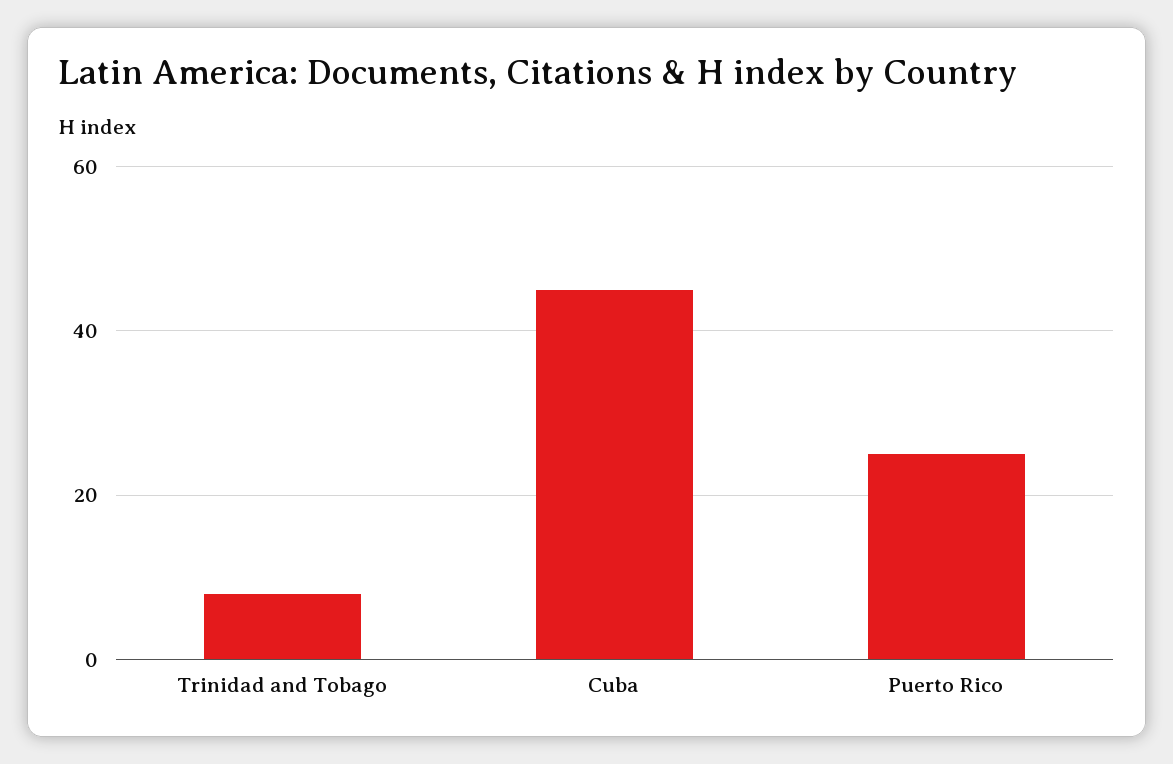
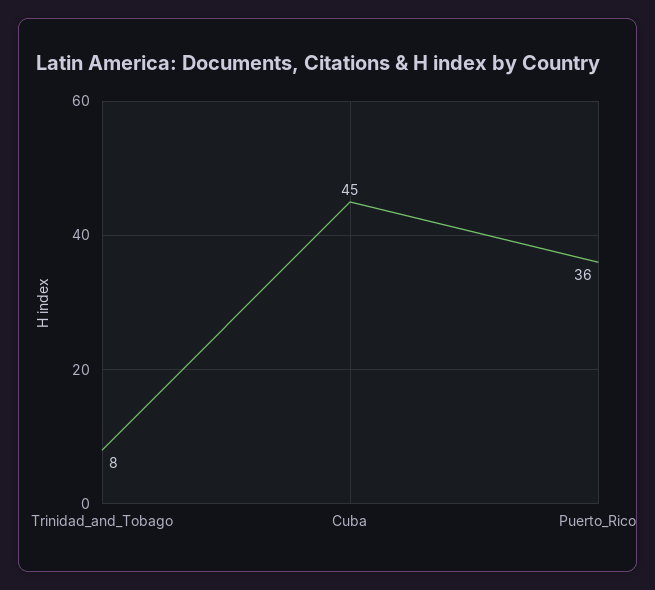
Puerto Rico: 25 -> 36

